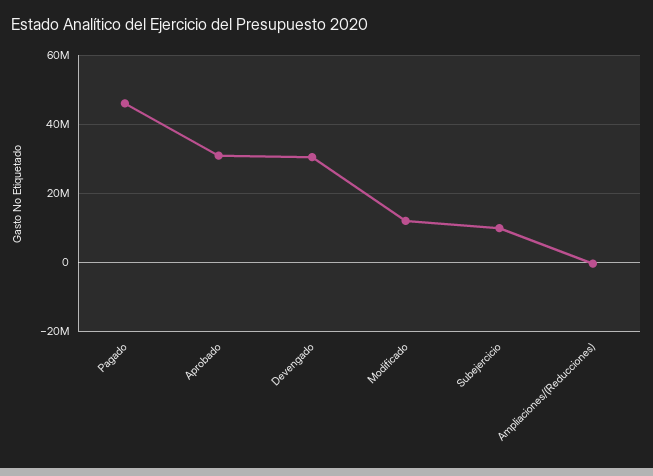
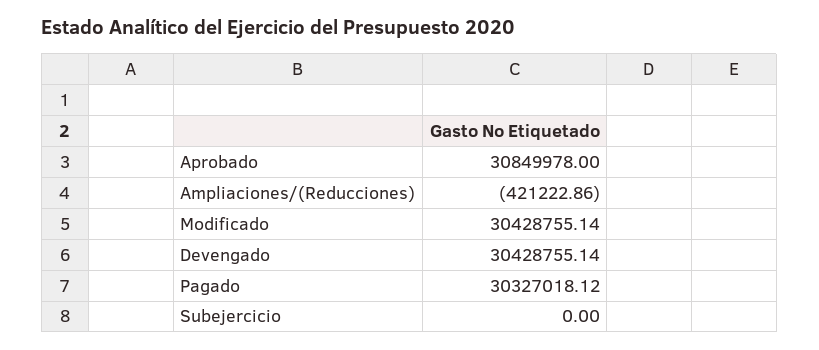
Pagado: 46000000 -> 30327018.12
Modificado: 12000000 -> 30428755.14
Subejercicio: 10000000 -> 0

